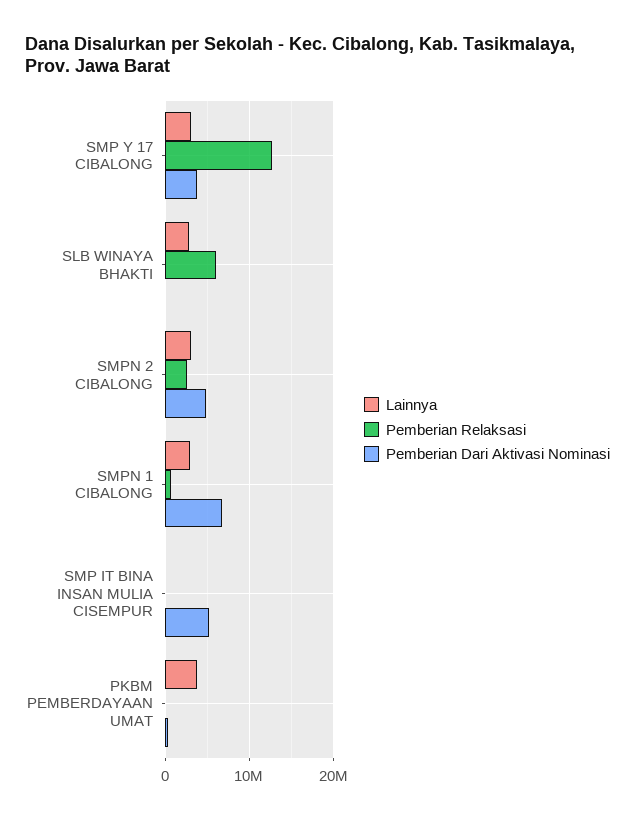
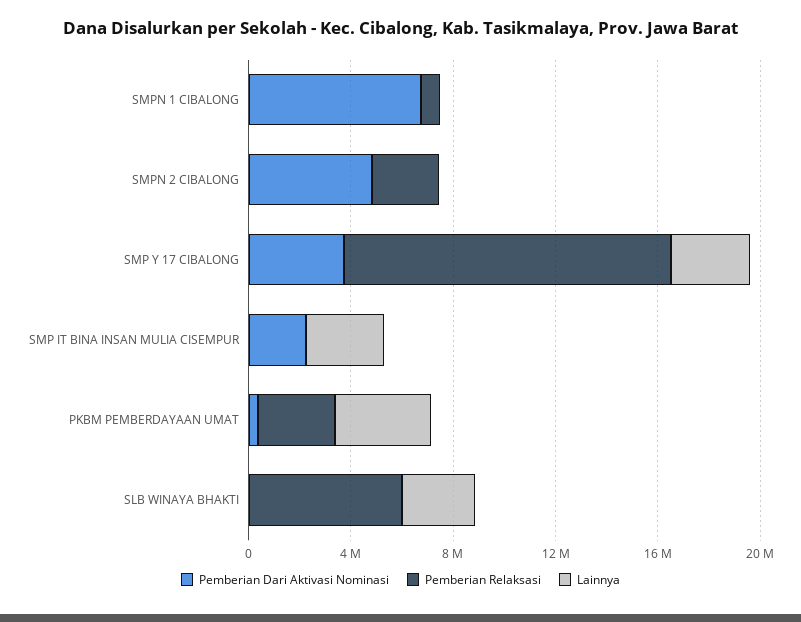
Lainnya, SMPN 2 CIBALONG: 3000000 -> 0
Lainnya, SMPN 1 CIBALONG: 3000000 -> 0
Lainnya, SMP IT BINA INSAN MULIA CISEMPUR: 0 -> 3000000
Pemberian Dari Aktivasi Nominasi, SMP IT BINA INSAN MULIA CISEMPUR: 5000000 -> 2000000
Pemberian Relaksasi, PKBM PEMBERDAYAAN UMAT: 0 -> 3000000

